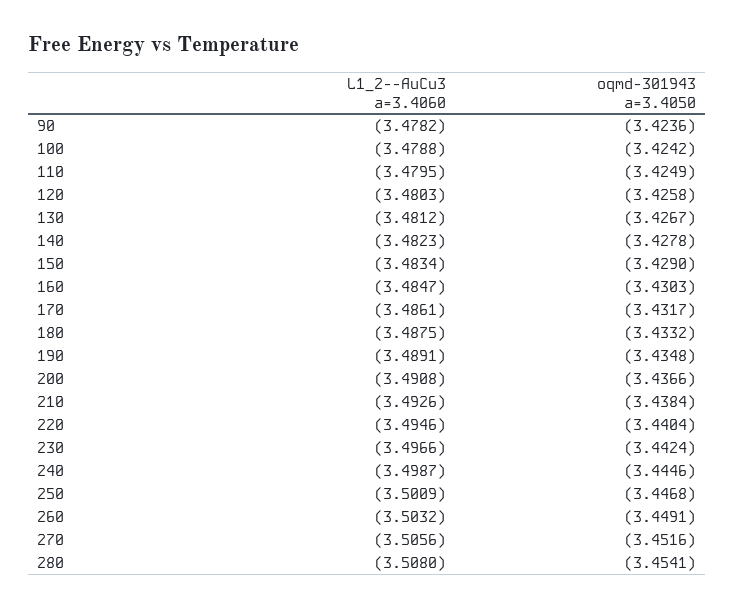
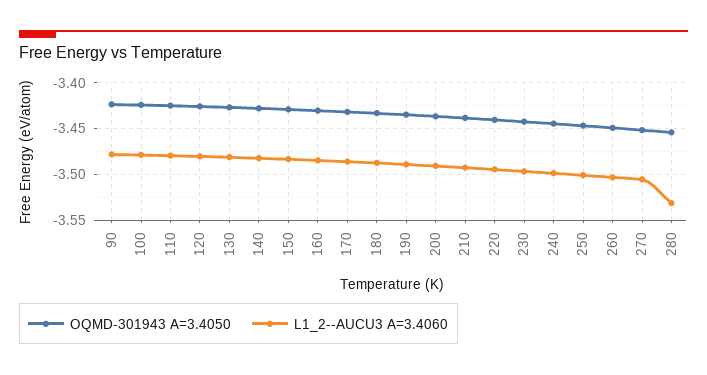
L1_2--AuCu3 a=3.4060, 280: -3.508 -> -3.53

